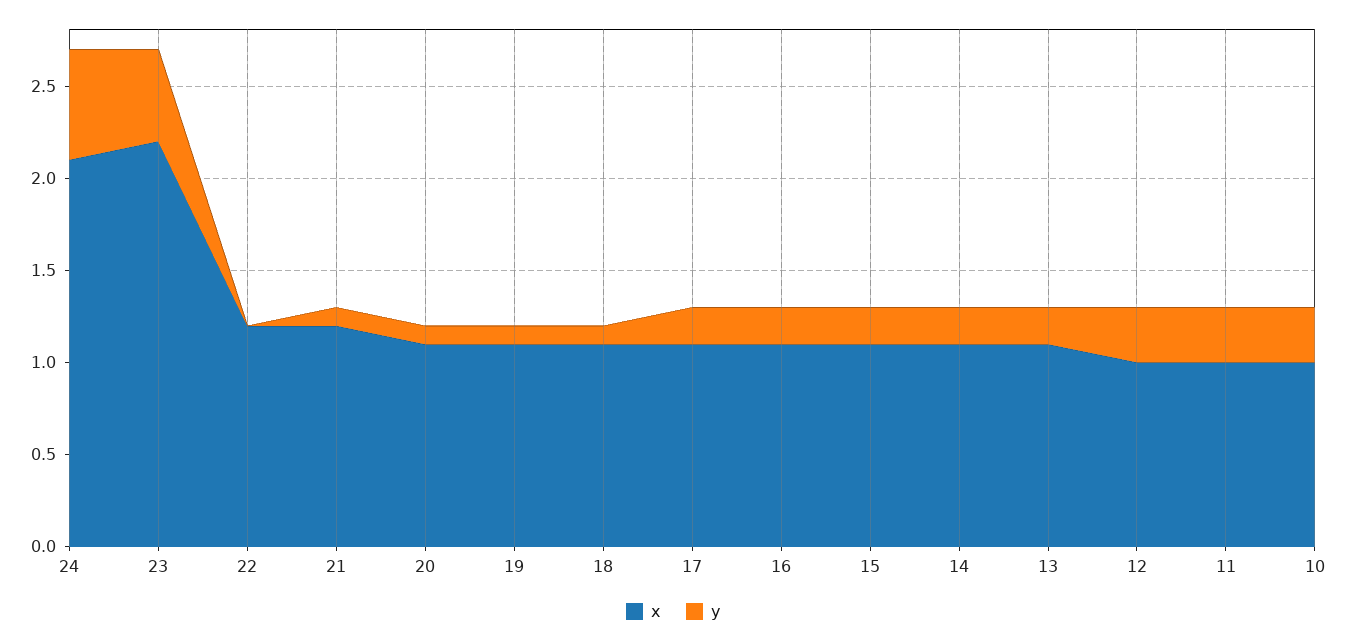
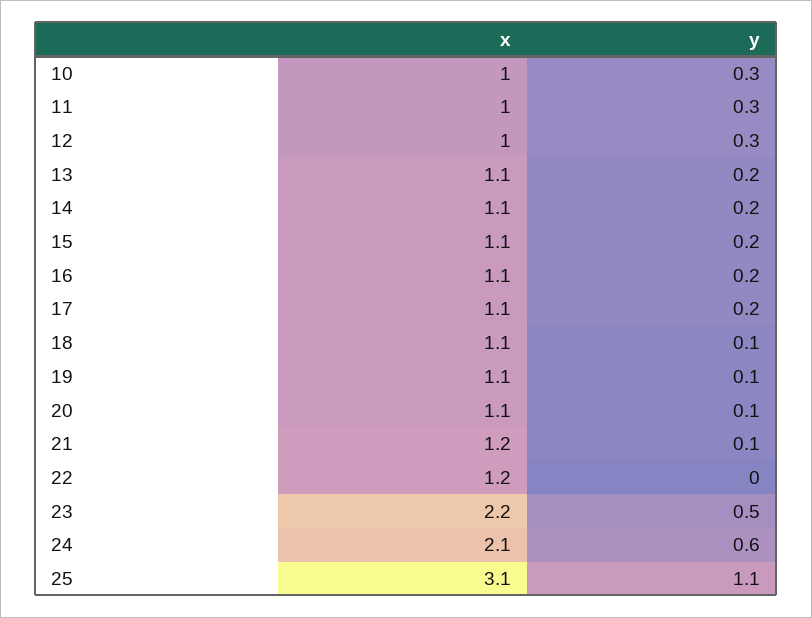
x, 25: none -> 3.1
y, 25: none -> 1.1

